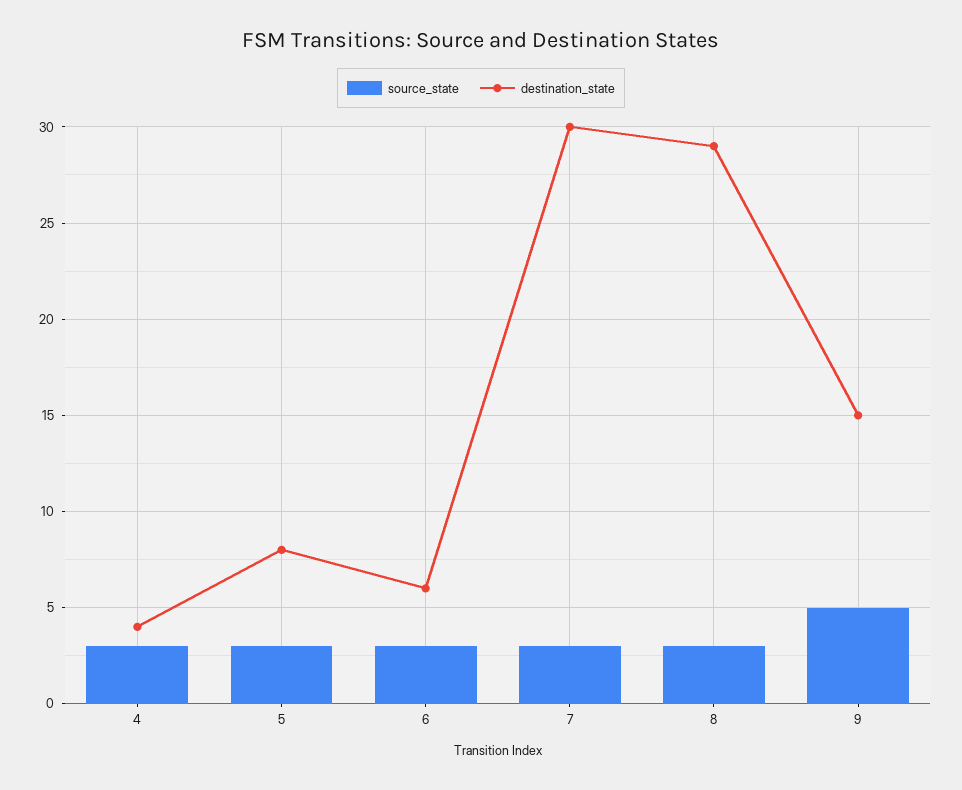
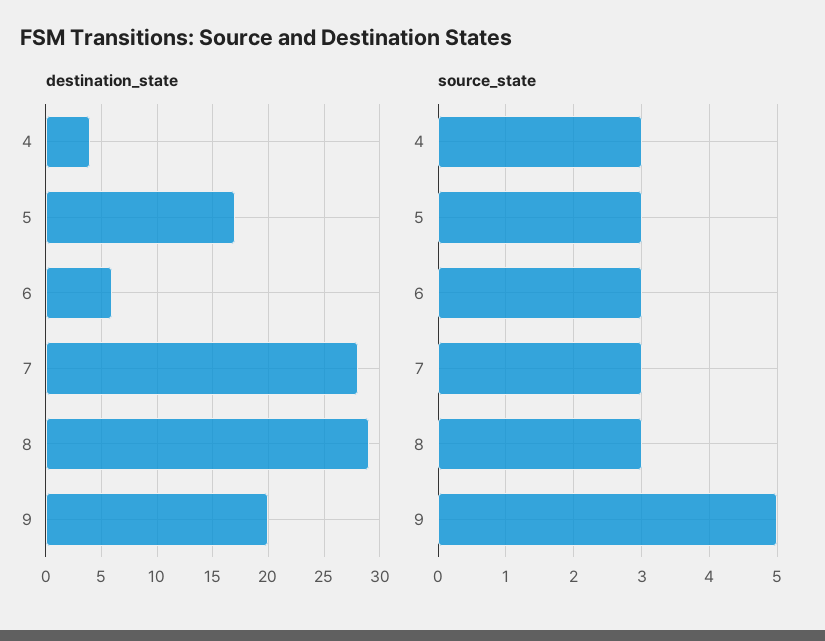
destination_state, 5: 8 -> 17
destination_state, 7: 30 -> 28
destination_state, 9: 15 -> 20

